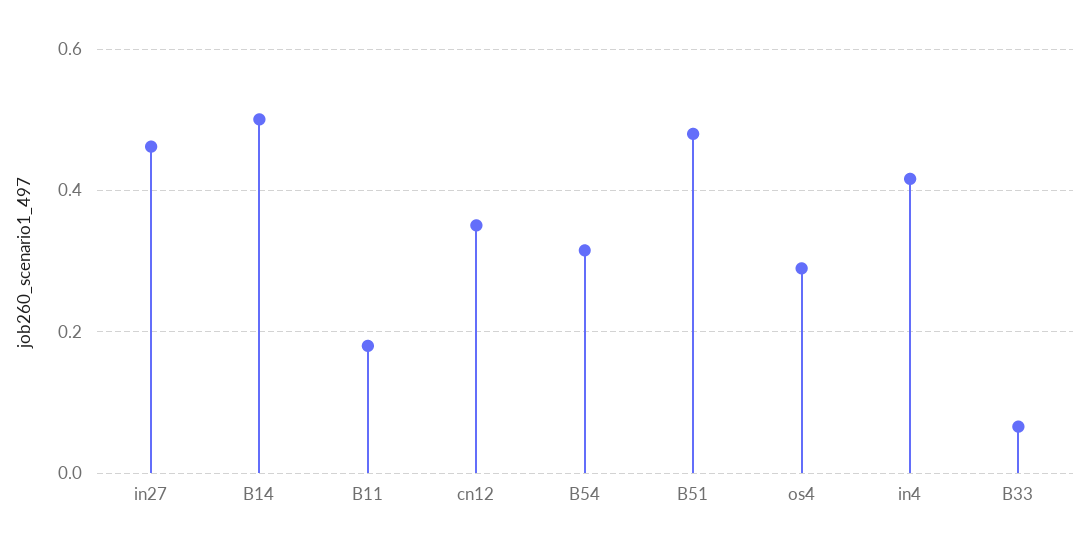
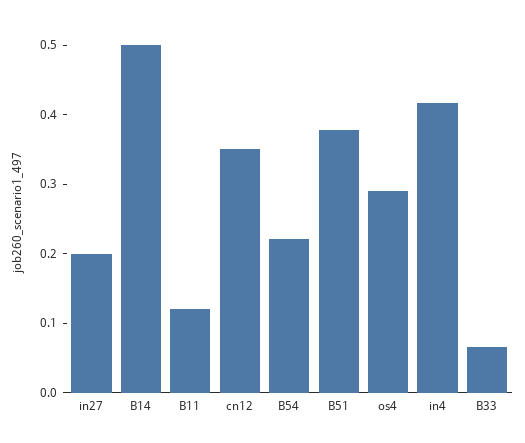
in27: 0.46 -> 0.2
B11: 0.18 -> 0.12
B54: 0.32 -> 0.22
B51: 0.48 -> 0.38

